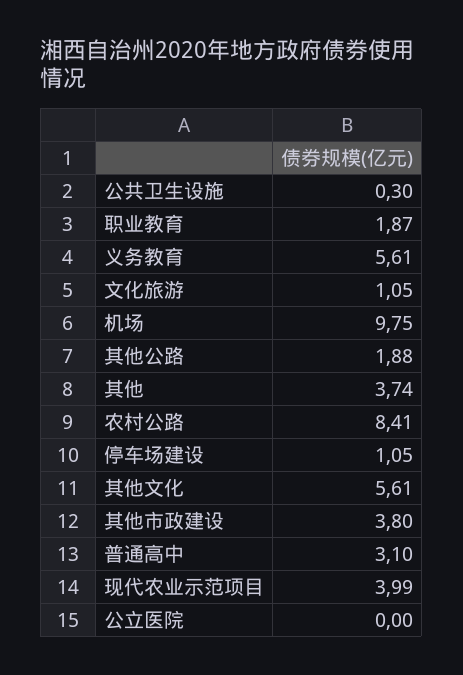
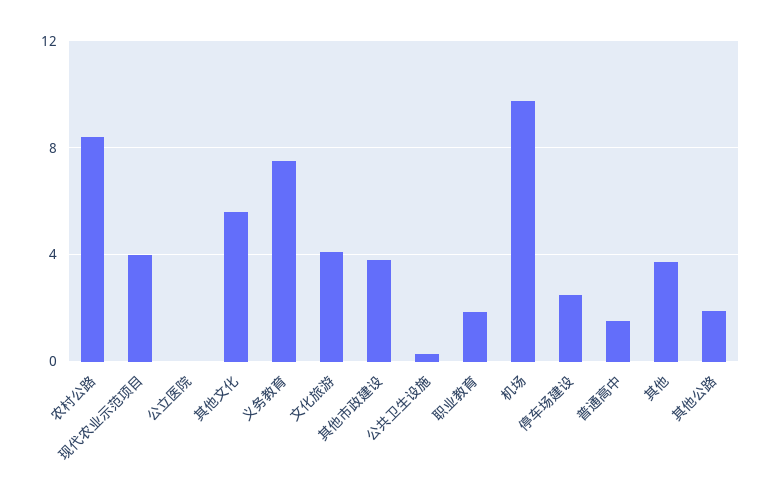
义务教育: 5.61 -> 7.5
文化旅游: 1.05 -> 4
停车场建设: 1.05 -> 2.5
普通高中: 3.1 -> 1.5

